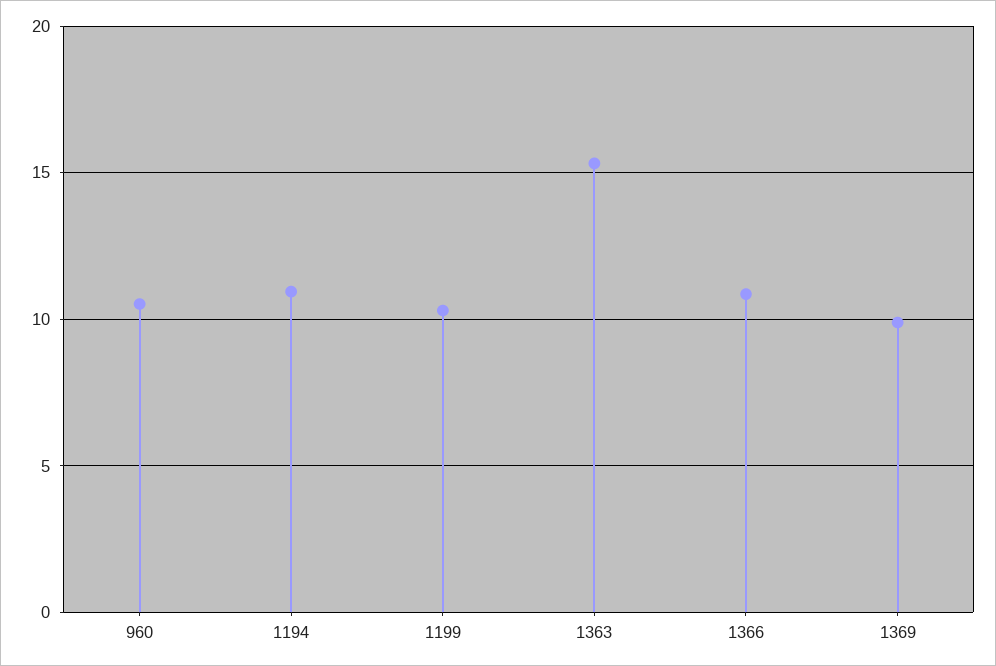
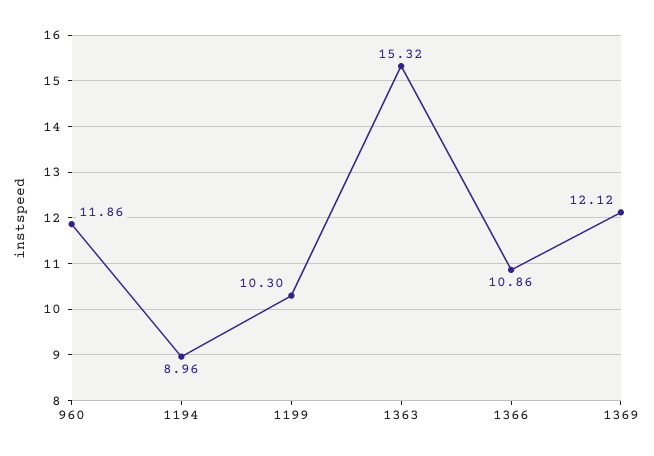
960: 10.5 -> 11.86
1194: 11 -> 8.96
1369: 10 -> 12.12

